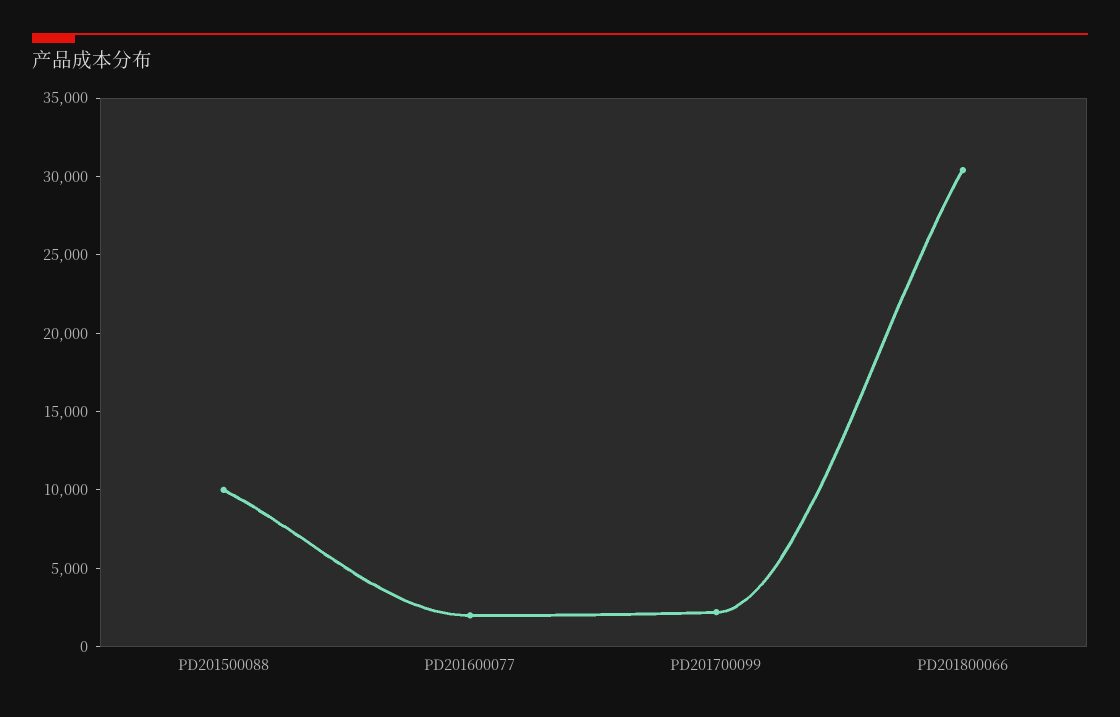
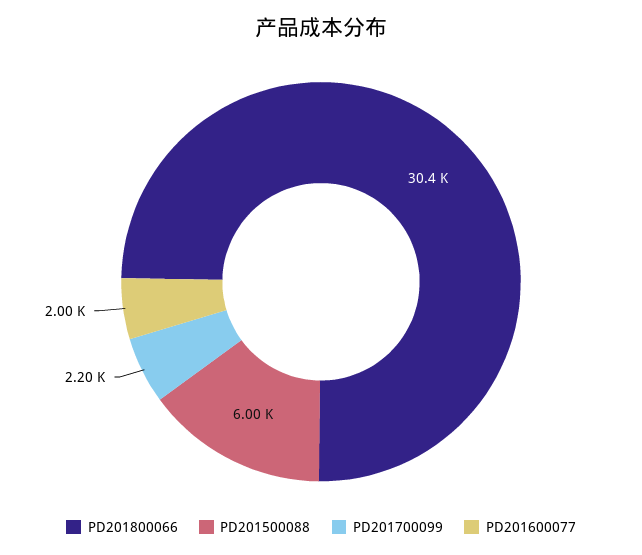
PD201500088: 10000 -> 6000

